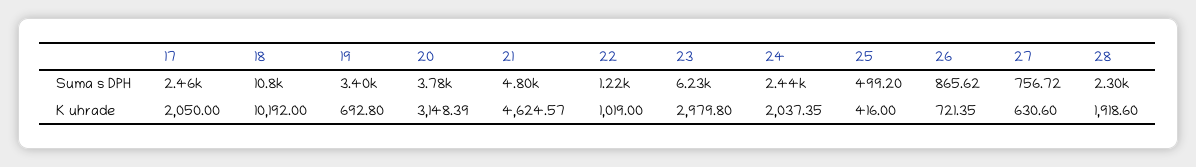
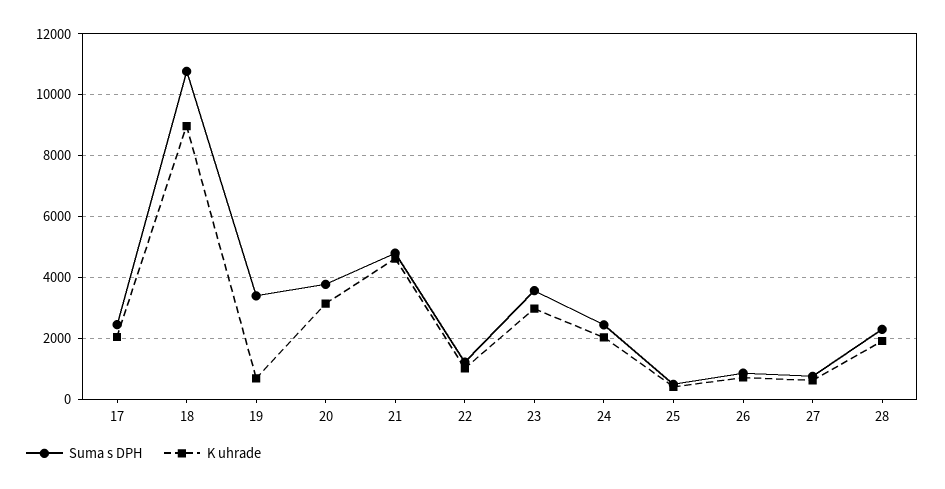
Suma s DPH, 23: 6230 -> 3600
K uhrade, 18: 10192 -> 9000

